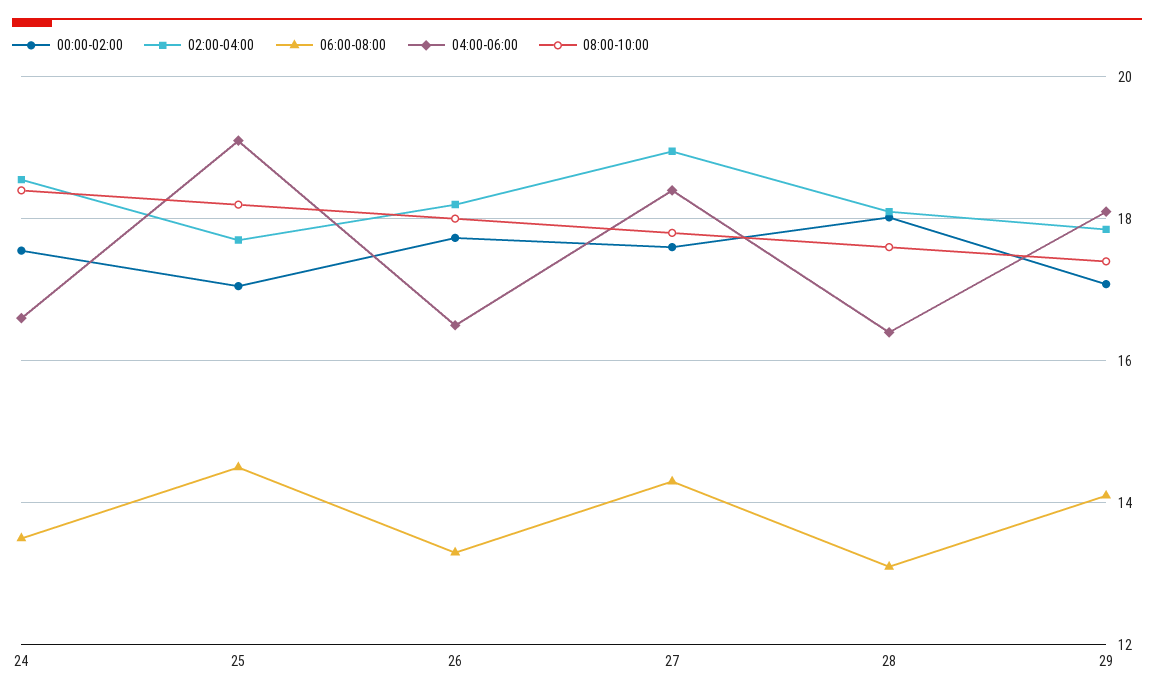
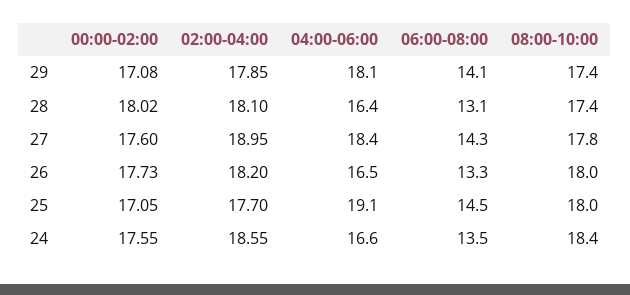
08:00-10:00, 25: 18.2 -> 18
08:00-10:00, 28: 17.6 -> 17.4

